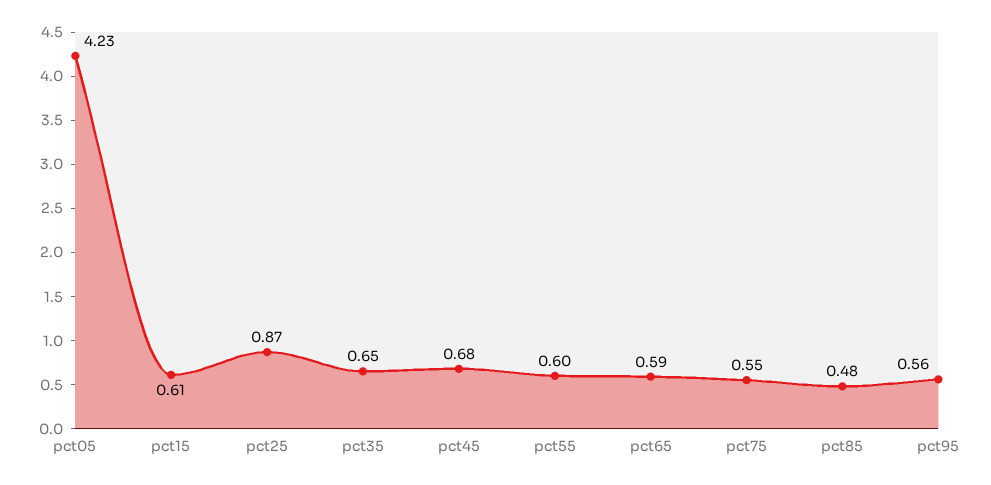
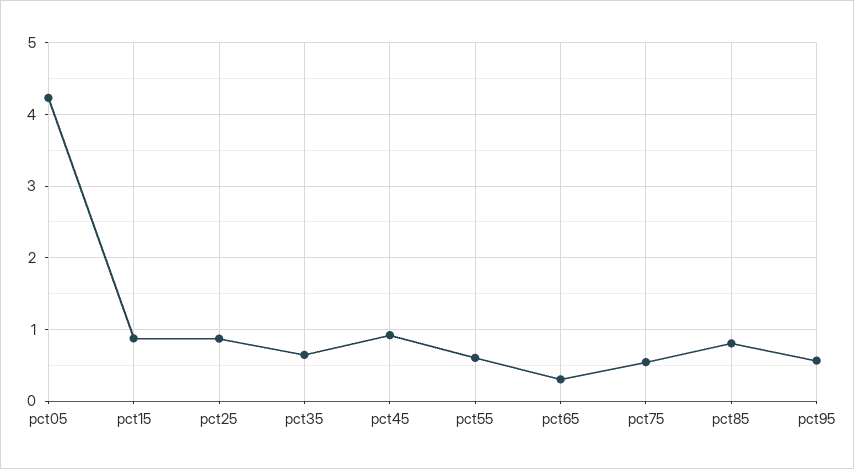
pct15: 0.61 -> 0.9
pct45: 0.68 -> 0.9
pct65: 0.59 -> 0.3
pct85: 0.48 -> 0.8

